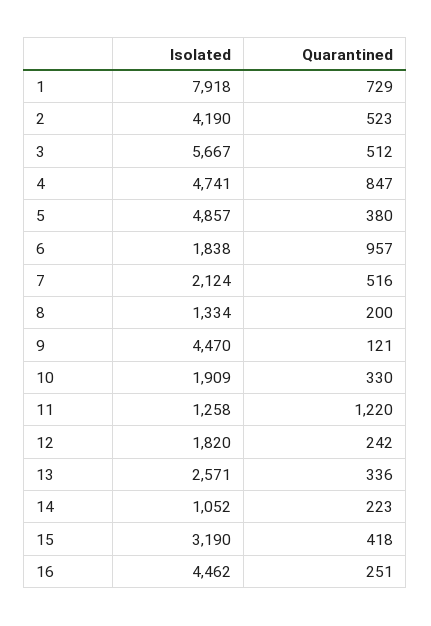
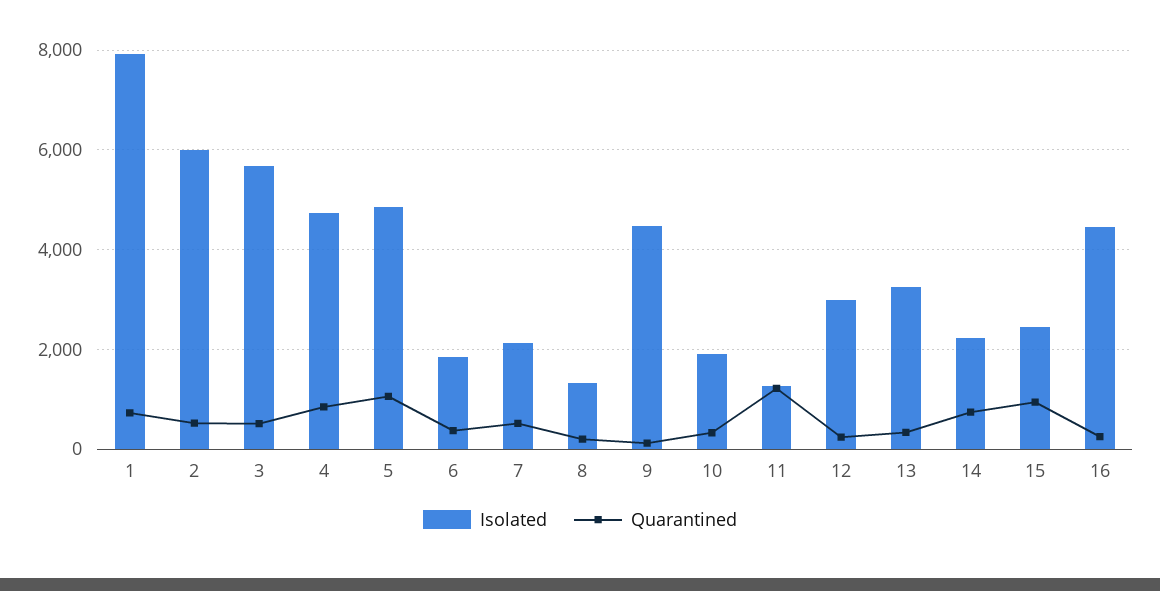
Isolated, 2: 4190 -> 6000
Quarantined, 5: 380 -> 1000
Quarantined, 6: 957 -> 400
Isolated, 12: 1820 -> 3000
Isolated, 13: 2571 -> 3200
Isolated, 14: 1052 -> 2200
Quarantined, 14: 223 -> 800
Isolated, 15: 3190 -> 2400
Quarantined, 15: 418 -> 1000

